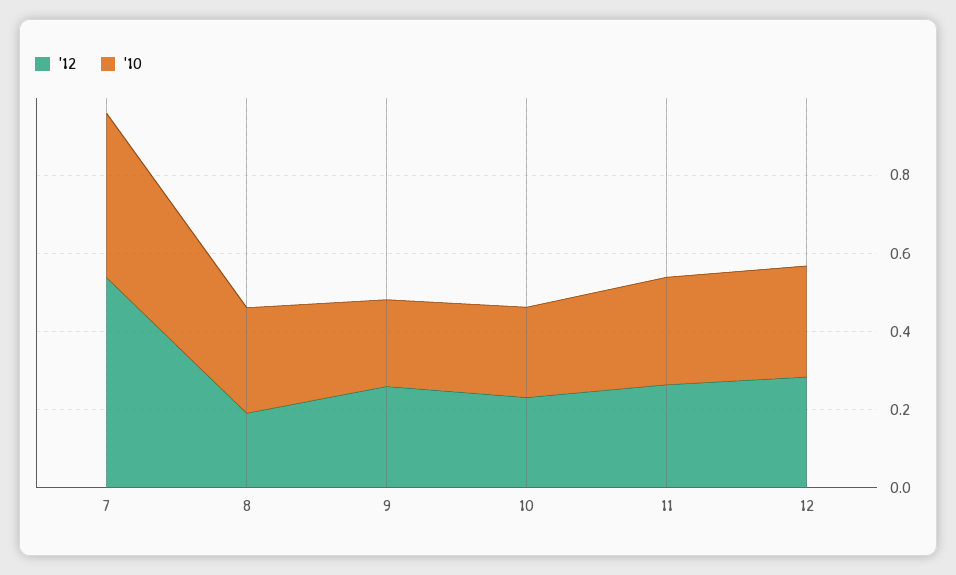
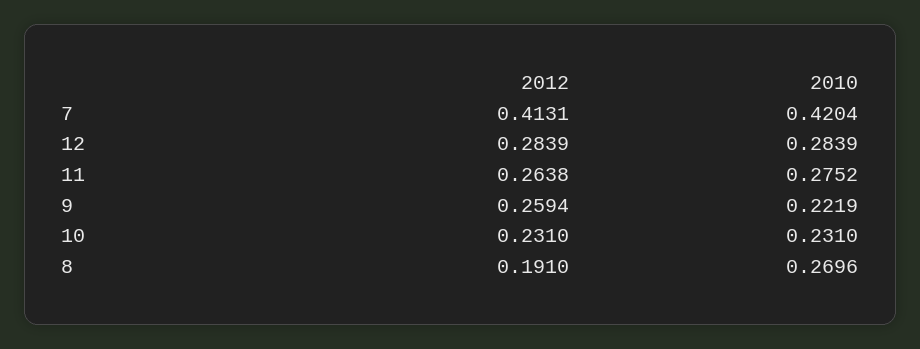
'12, 7: 0.55 -> 0.4131

